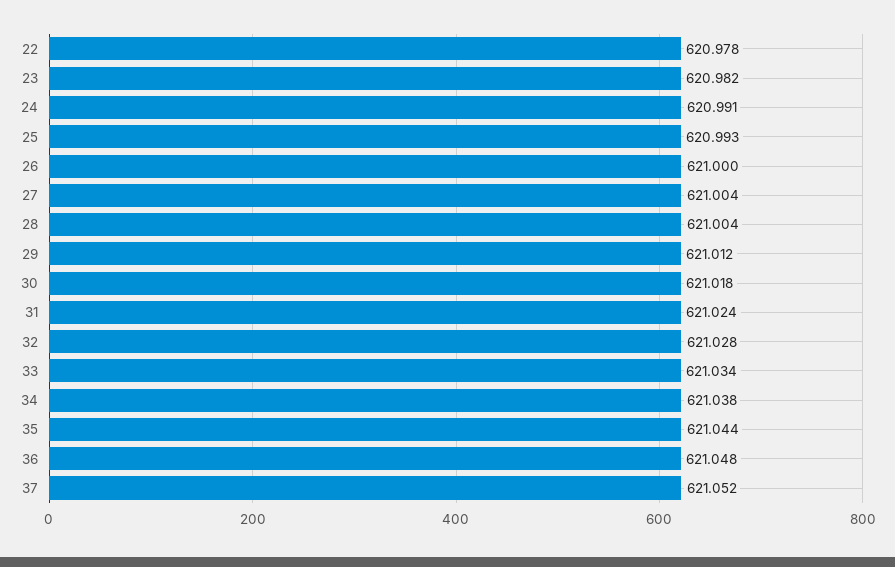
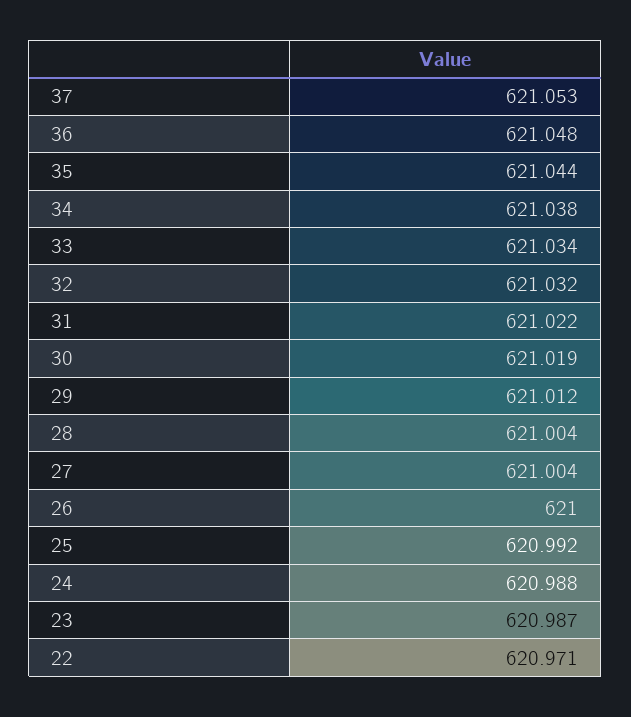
22: 620.978 -> 620.971
23: 620.982 -> 620.987
24: 620.991 -> 620.988
25: 620.993 -> 620.992
30: 621.018 -> 621.019
31: 621.024 -> 621.022
32: 621.028 -> 621.032
37: 621.052 -> 621.053

